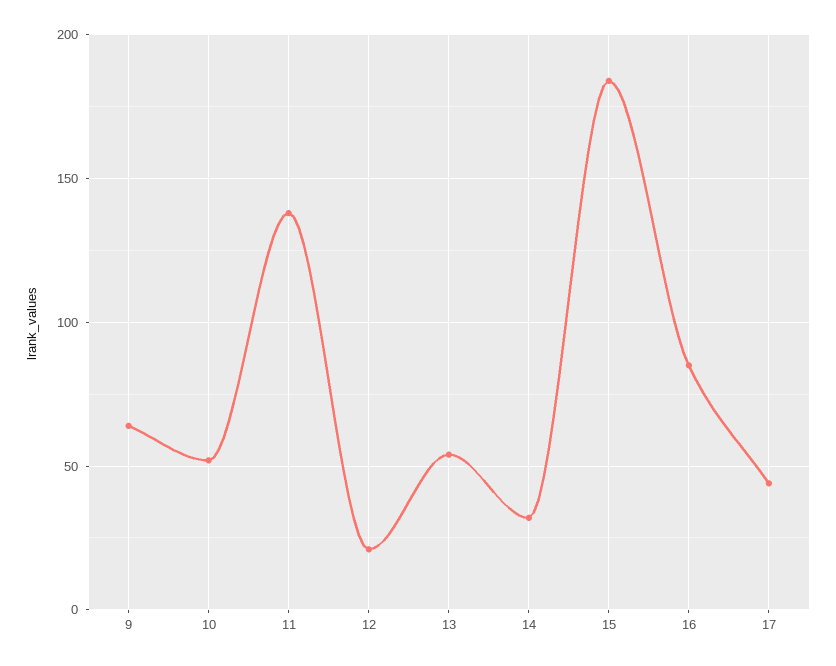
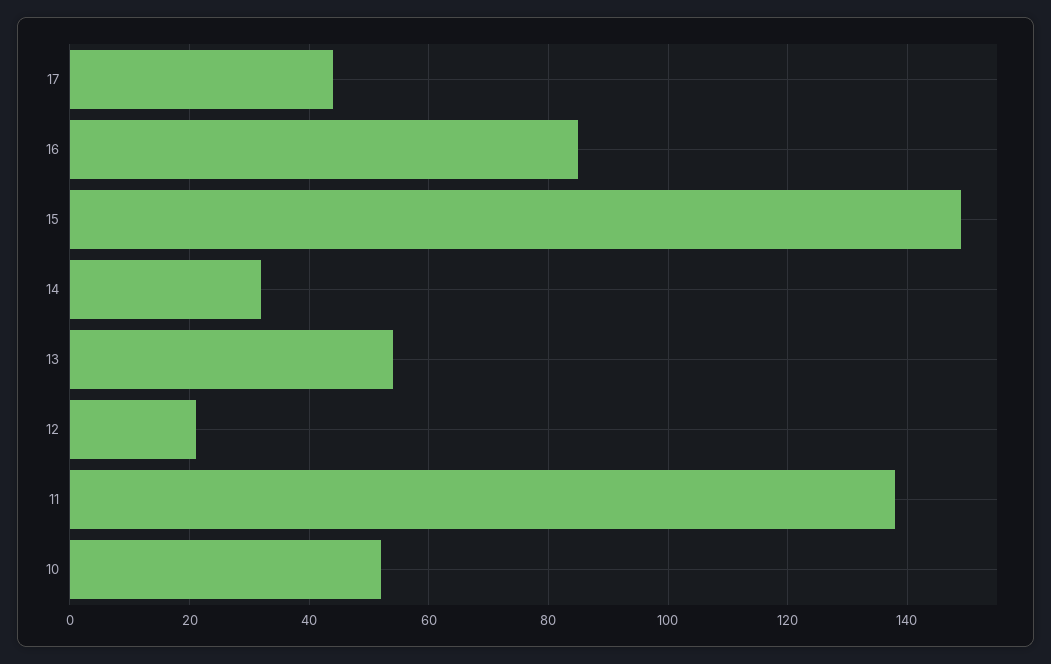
9: 65 -> none
15: 185 -> 150

